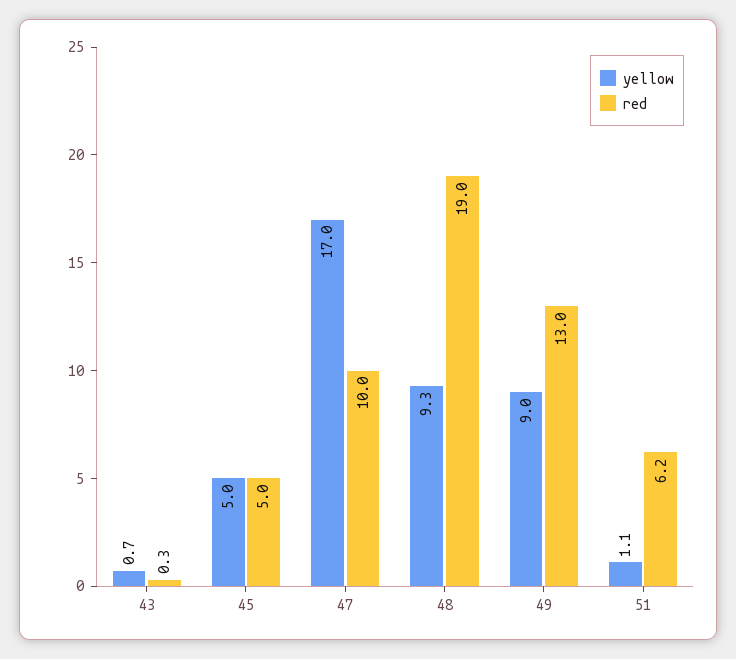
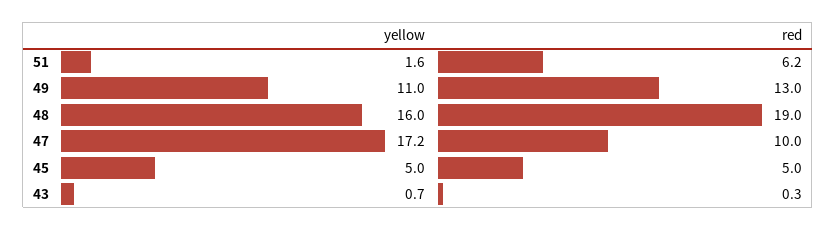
yellow, 47: 17 -> 17.2
yellow, 48: 9.3 -> 16
yellow, 49: 9 -> 11
yellow, 51: 1.1 -> 1.6

